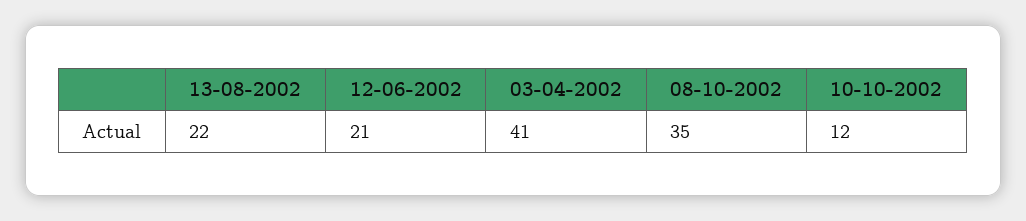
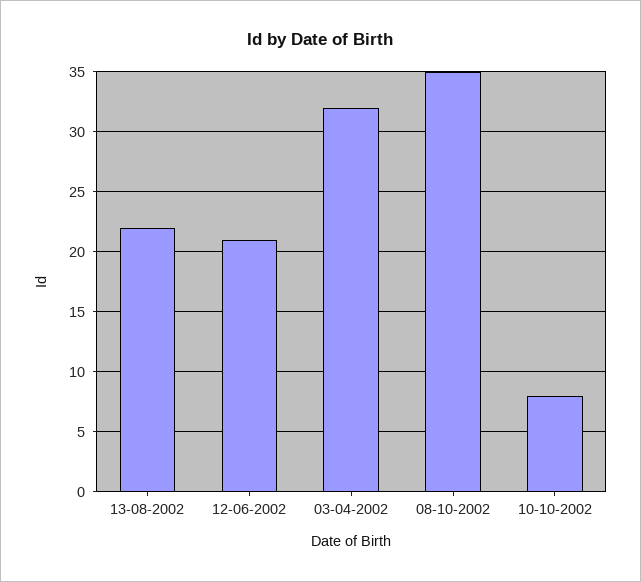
03-04-2002: 41 -> 32
10-10-2002: 12 -> 8

